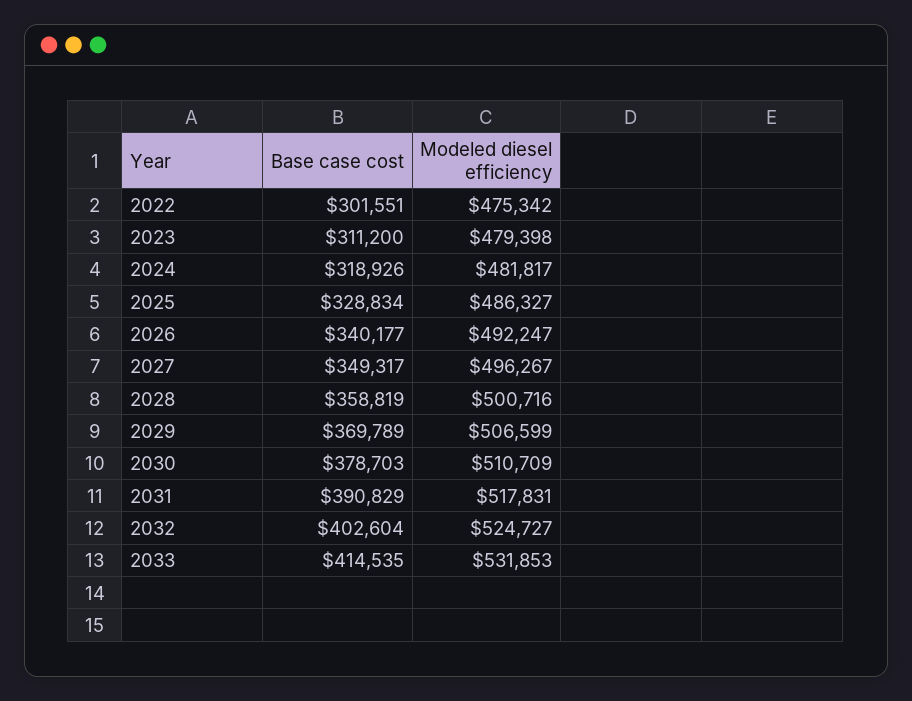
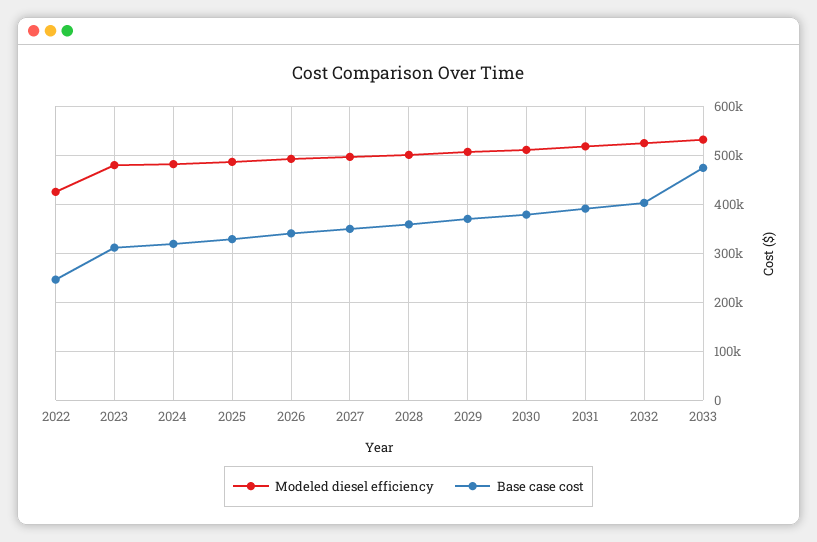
Base case cost, 2022: 301551 -> 240000
Modeled diesel efficiency, 2022: 475342 -> 420000
Base case cost, 2033: 414535 -> 480000

